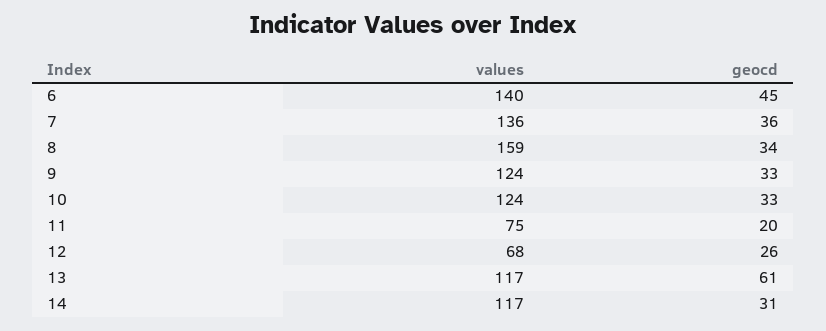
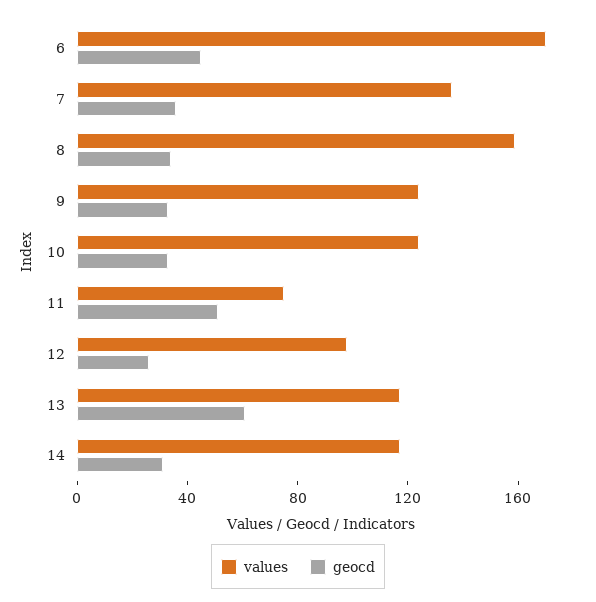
values, 6: 140 -> 170
geocd, 11: 20 -> 50
values, 12: 68 -> 100

